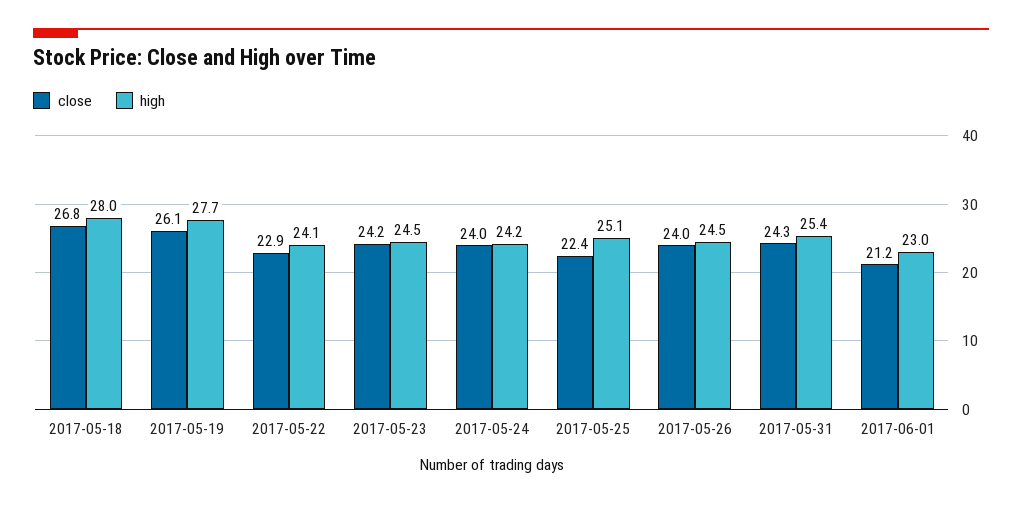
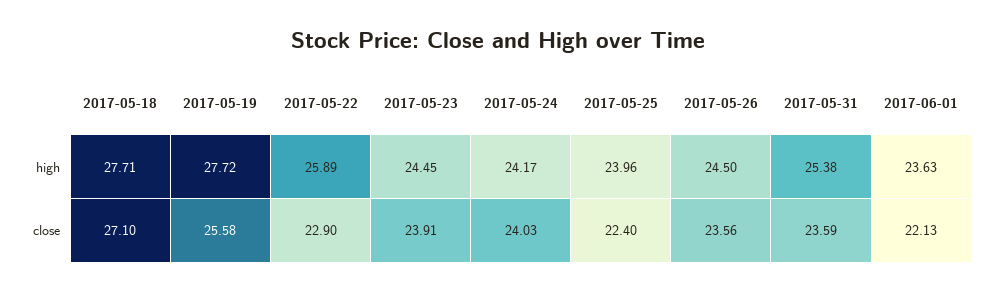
close, 2017-05-18: 26.8 -> 27.1
high, 2017-05-18: 28 -> 27.71
close, 2017-05-19: 26.1 -> 25.58
high, 2017-05-22: 24.1 -> 25.89
close, 2017-05-23: 24.2 -> 23.91
high, 2017-05-25: 25.1 -> 23.96
close, 2017-05-26: 24 -> 23.56
close, 2017-05-31: 24.3 -> 23.59
close, 2017-06-01: 21.2 -> 22.13
high, 2017-06-01: 23 -> 23.63

